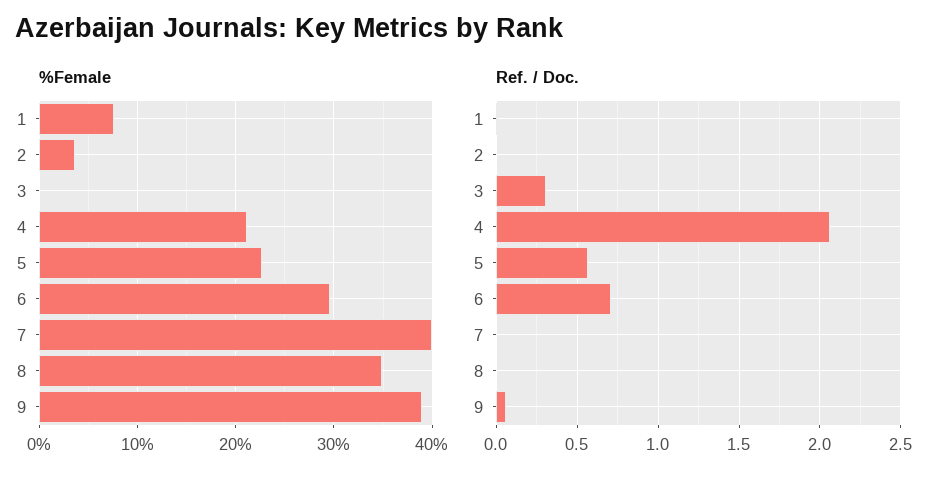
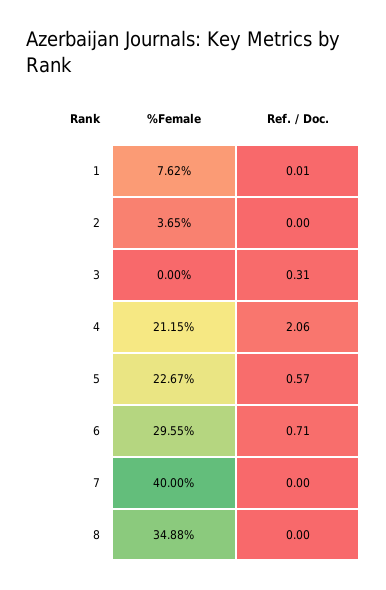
%Female, 9: 39 -> none
Ref. / Doc., 9: 0.05 -> none

